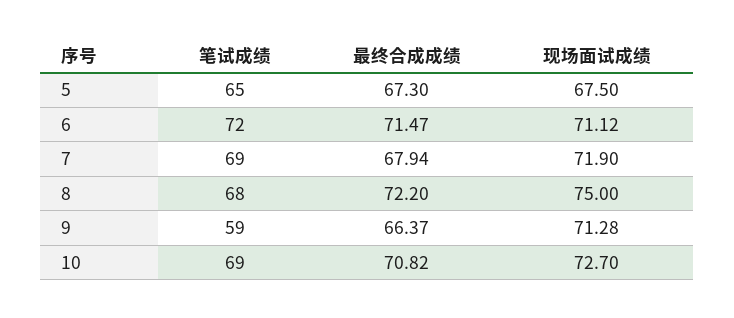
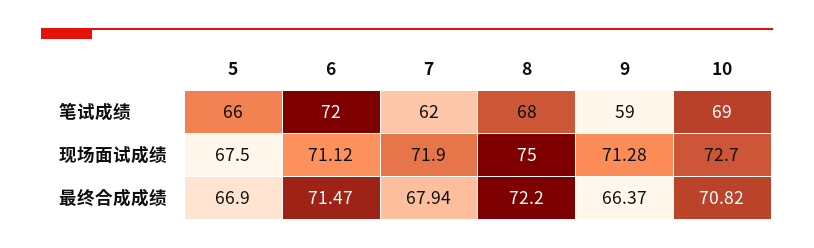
笔试成绩, 5: 65 -> 66
最终合成成绩, 5: 67.3 -> 66.9
笔试成绩, 7: 69 -> 62

